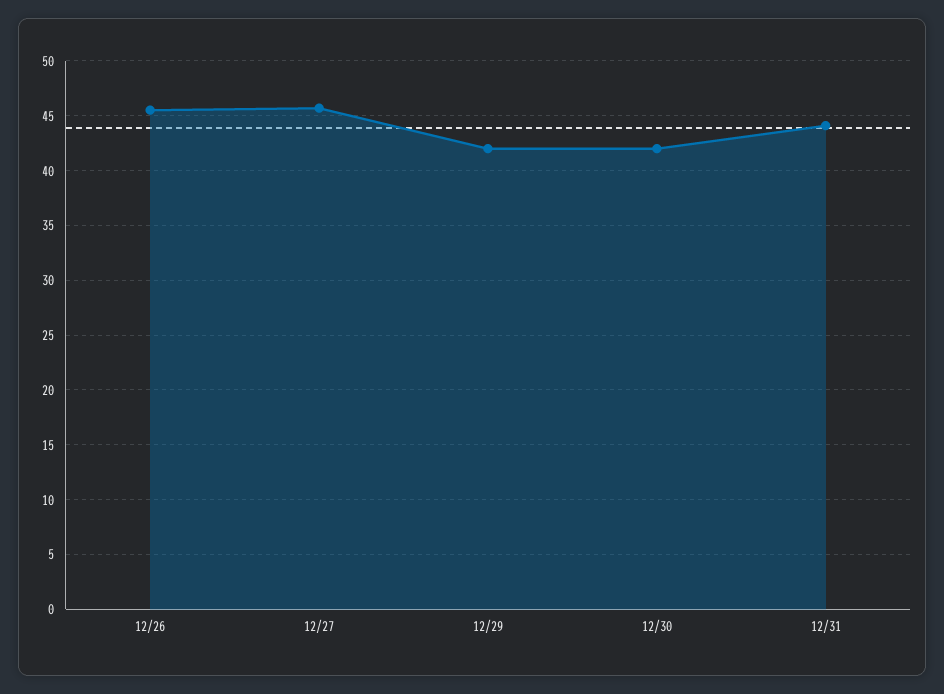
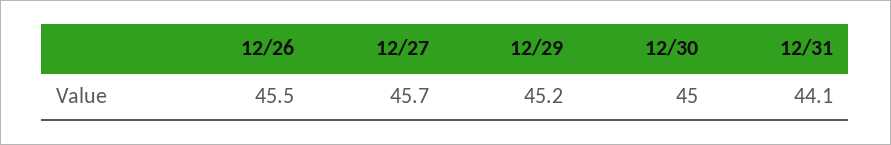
12/29: 42 -> 45.2
12/30: 42 -> 45

